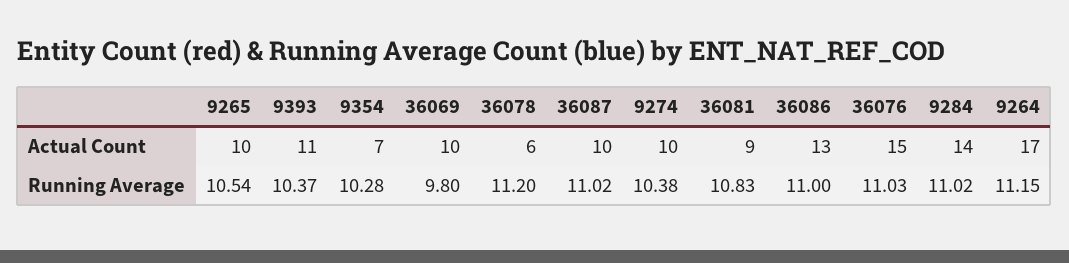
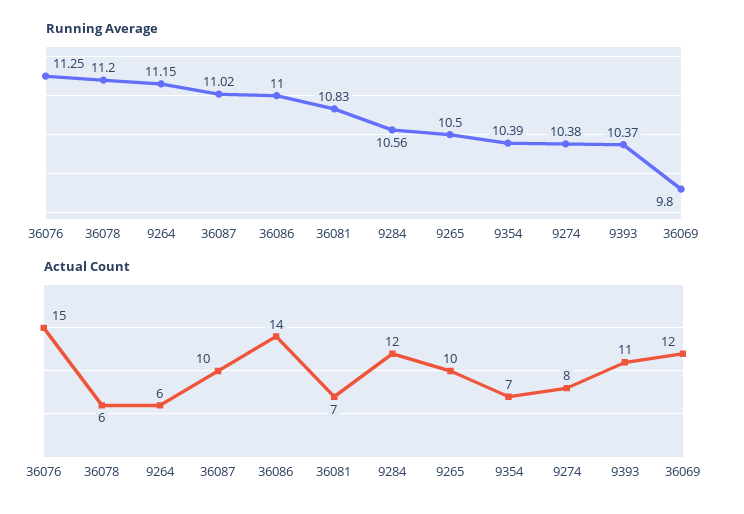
Actual Count, 36069: 10 -> 12
Actual Count, 9274: 10 -> 8
Actual Count, 36081: 9 -> 7
Actual Count, 36086: 13 -> 14
Actual Count, 9284: 14 -> 12
Actual Count, 9264: 17 -> 6
Running Average, 9265: 10.54 -> 10.5
Running Average, 9354: 10.28 -> 10.39
Running Average, 36076: 11.03 -> 11.25
Running Average, 9284: 11.02 -> 10.56

